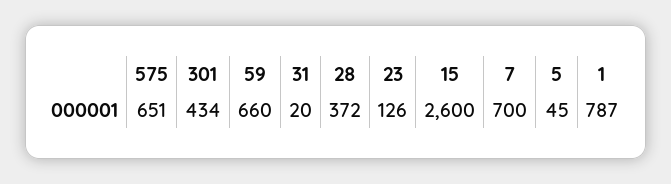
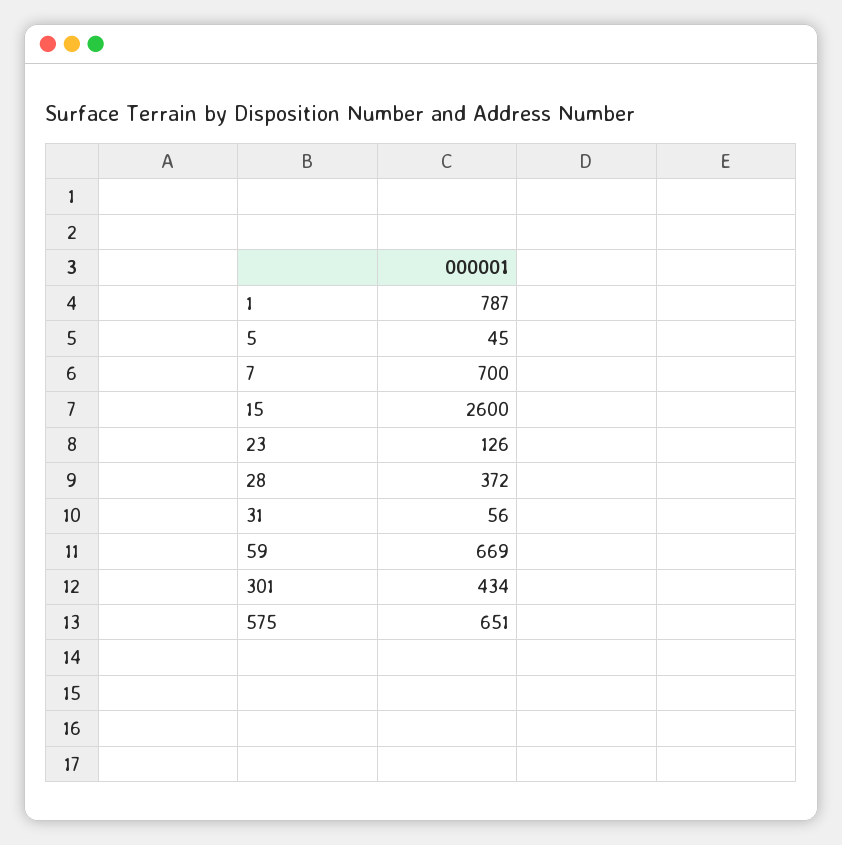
59: 660 -> 669
31: 20 -> 56

